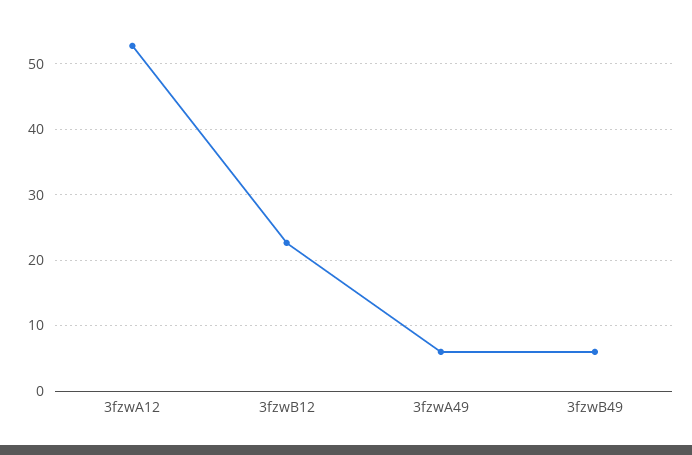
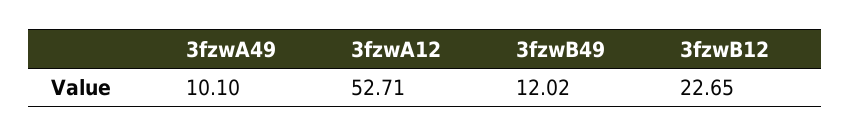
3fzwA49: 6 -> 10.1
3fzwB49: 6 -> 12.02

